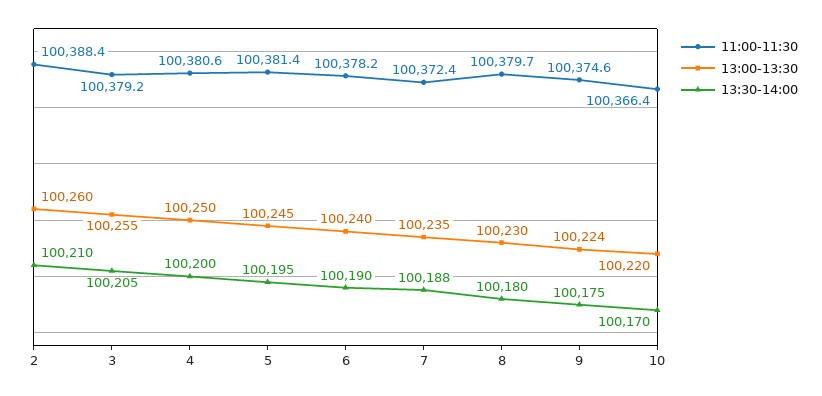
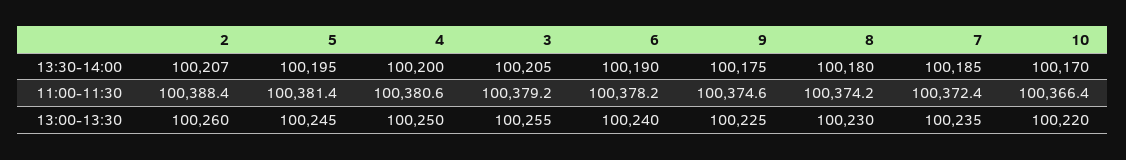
13:30-14:00, 2: 100210 -> 100207
13:30-14:00, 7: 100188 -> 100185
11:00-11:30, 8: 100379.7 -> 100374.2
13:00-13:30, 9: 100224 -> 100225

